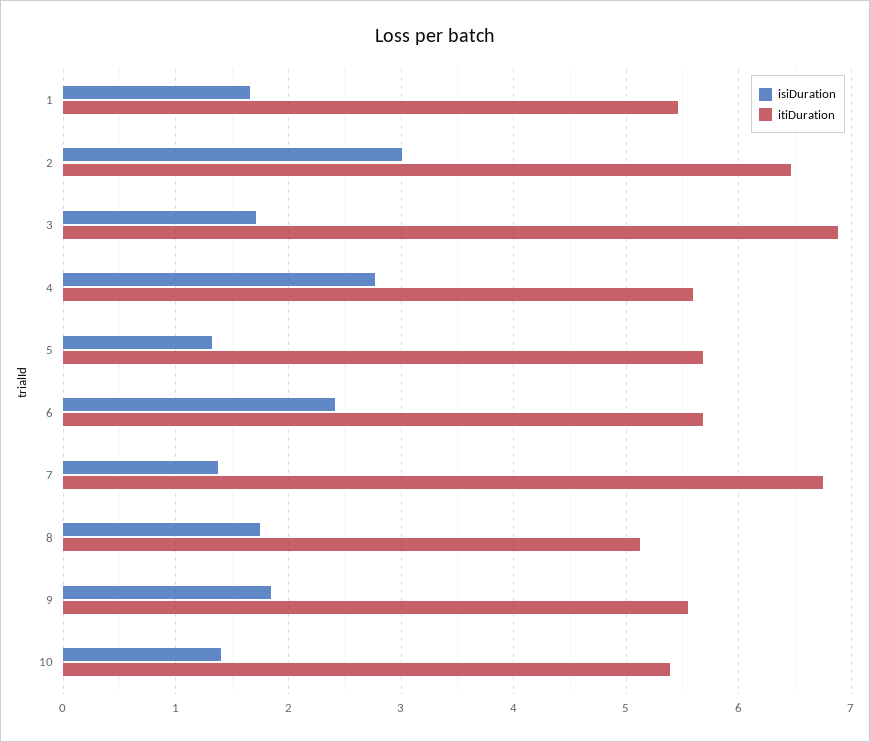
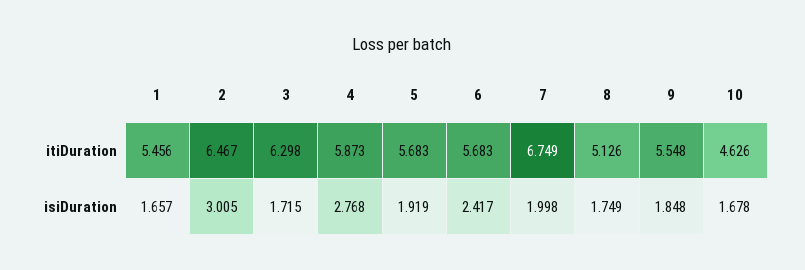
itiDuration, 3: 6.9 -> 6.298
itiDuration, 4: 5.6 -> 5.873
isiDuration, 5: 1.3 -> 1.919
isiDuration, 7: 1.4 -> 1.998
isiDuration, 10: 1.4 -> 1.678
itiDuration, 10: 5.4 -> 4.626

